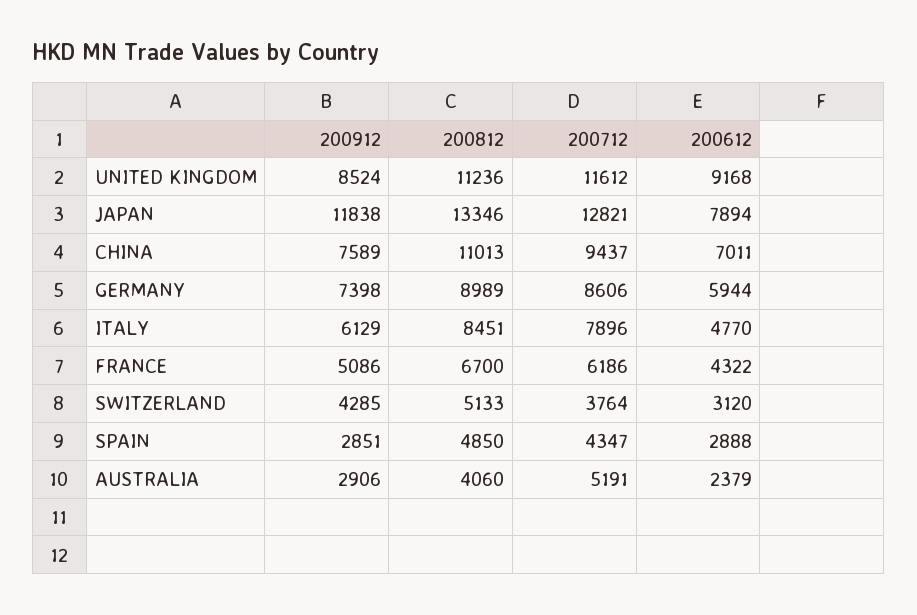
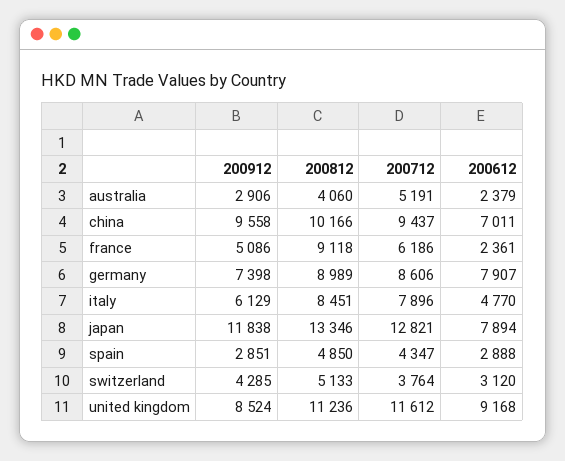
200912, CHINA: 7589 -> 9558
200812, CHINA: 11013 -> 10166
200612, GERMANY: 5944 -> 7907
200812, FRANCE: 6700 -> 9118
200612, FRANCE: 4322 -> 2361

